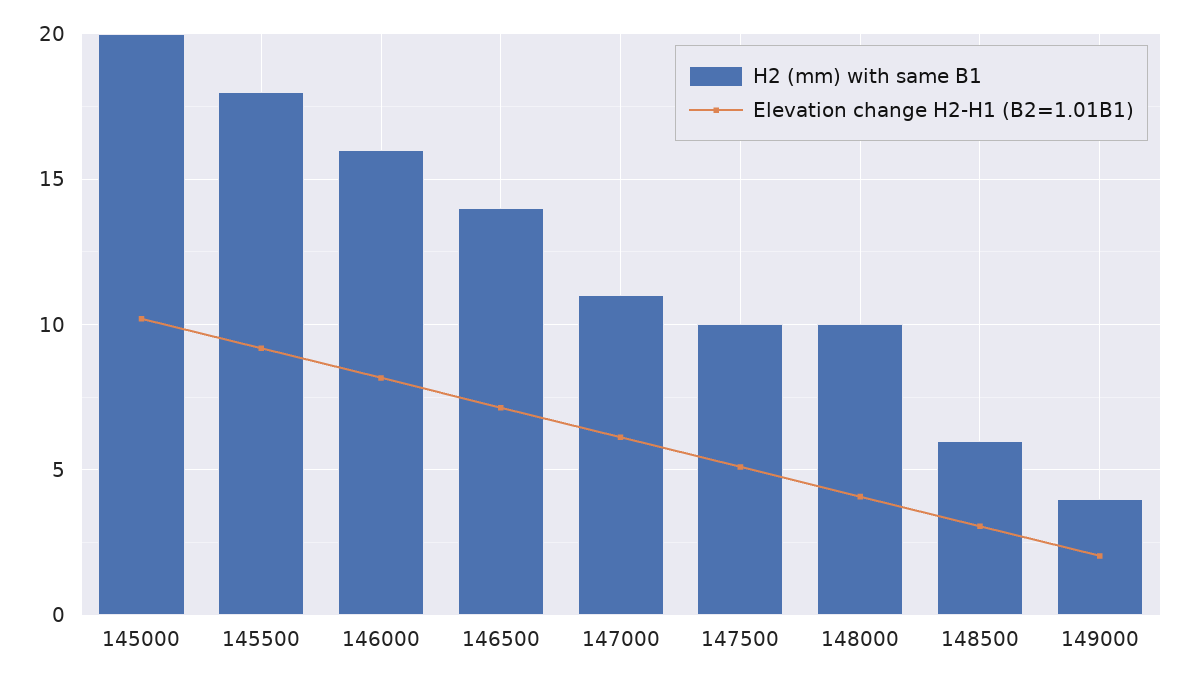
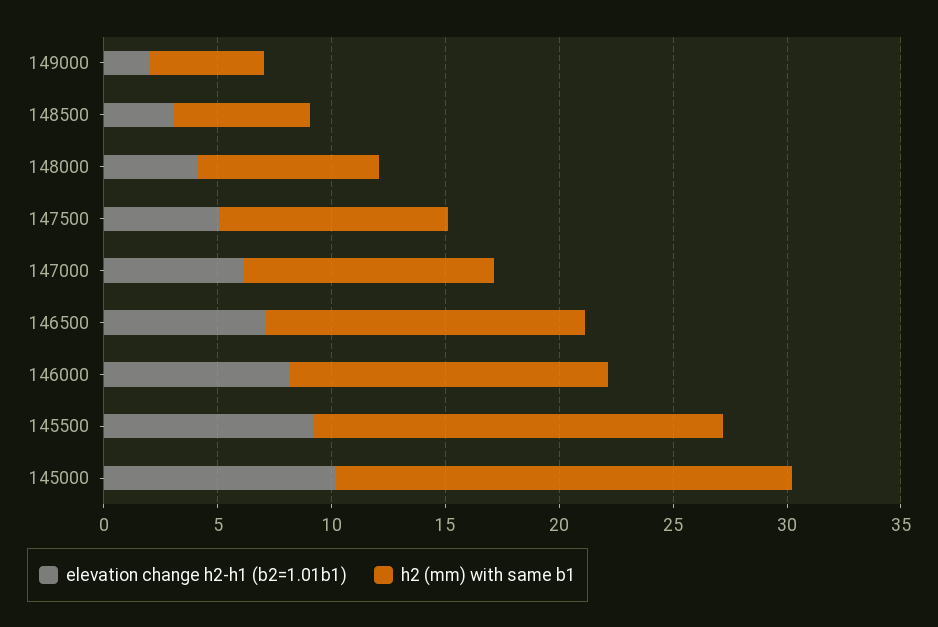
H2 (mm) with same B1, 146000: 16 -> 14
H2 (mm) with same B1, 148000: 10 -> 8
H2 (mm) with same B1, 149000: 4 -> 5

